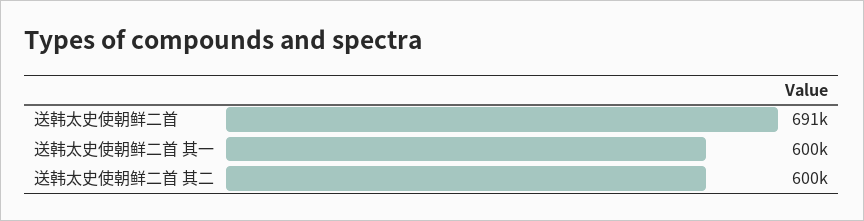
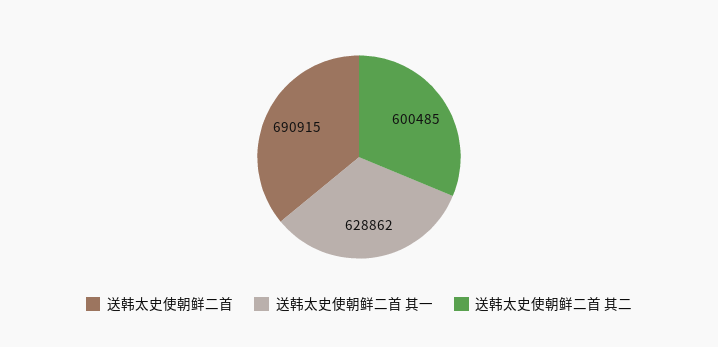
送韩太史使朝鲜二首 其一: 600000 -> 628862

